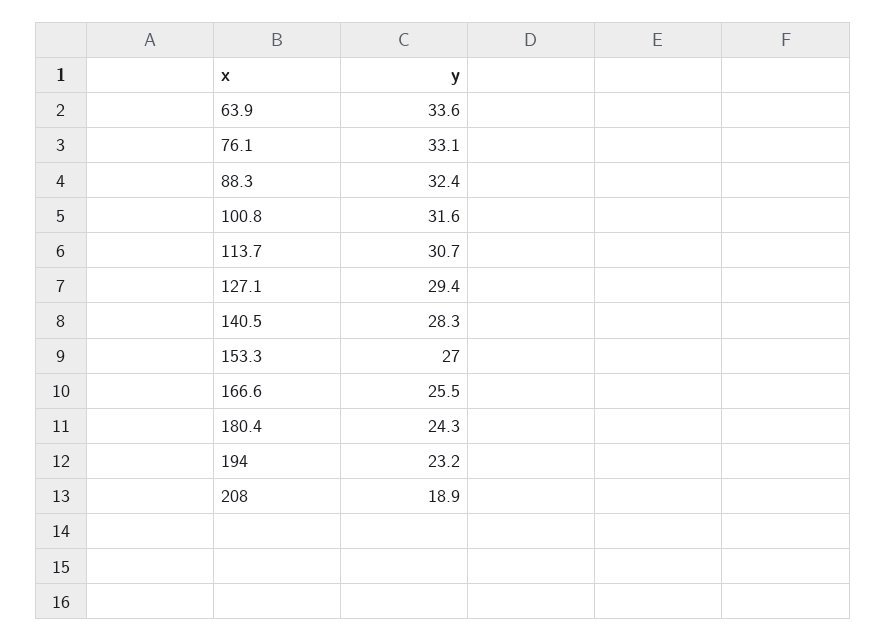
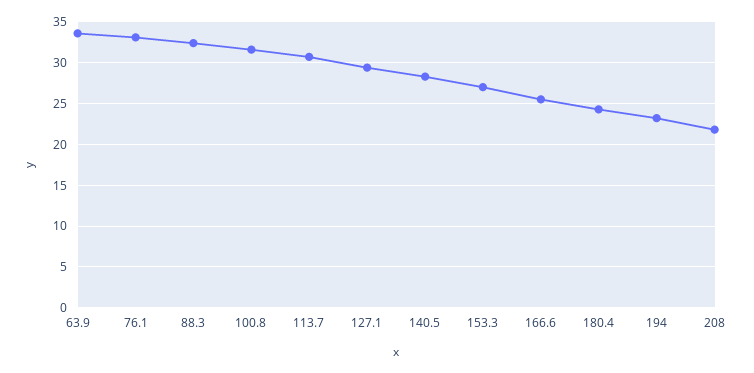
208: 18.9 -> 22

